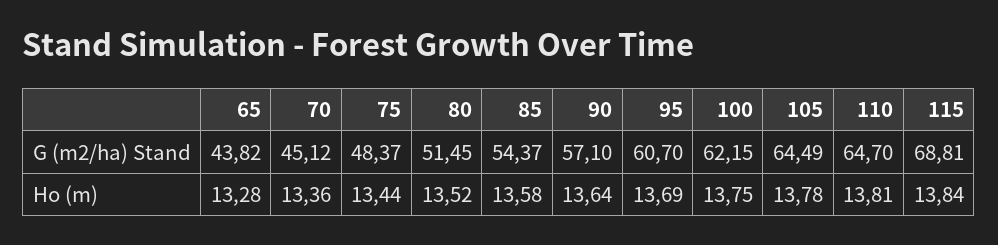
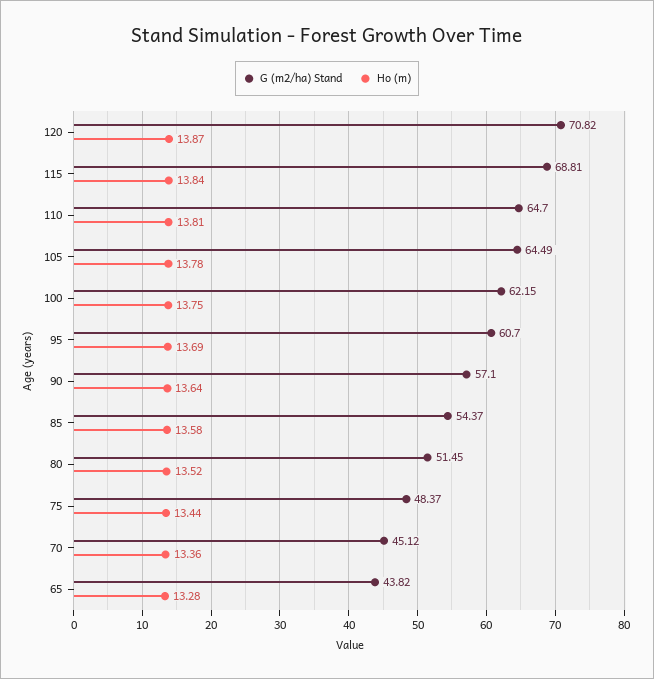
G (m2/ha) Stand, 120: none -> 70.82
Ho (m), 120: none -> 13.87

